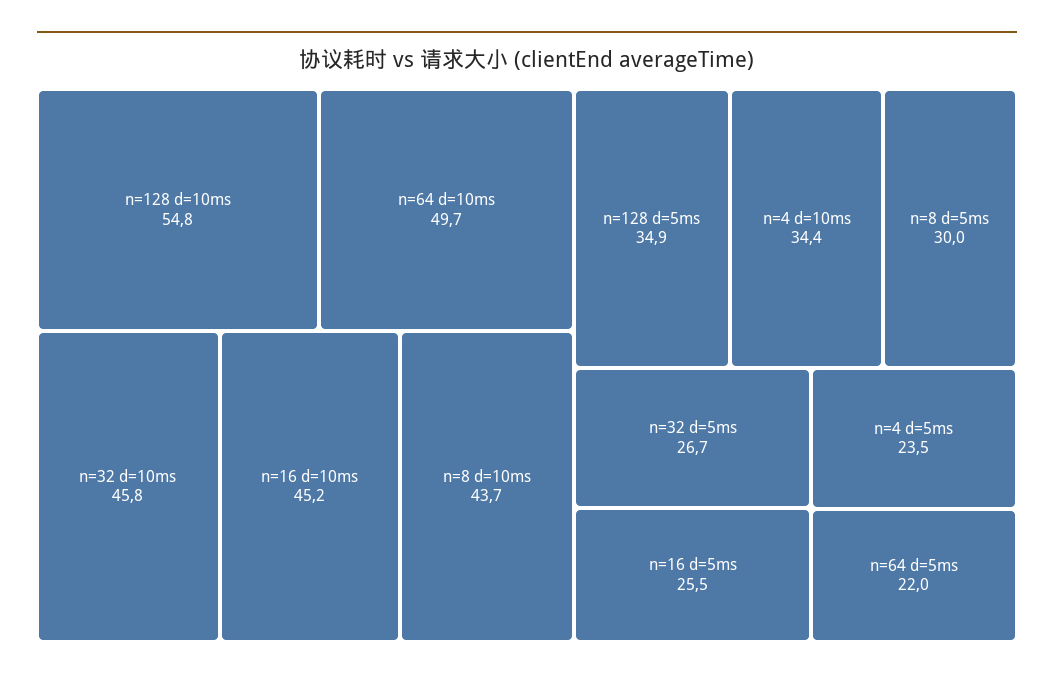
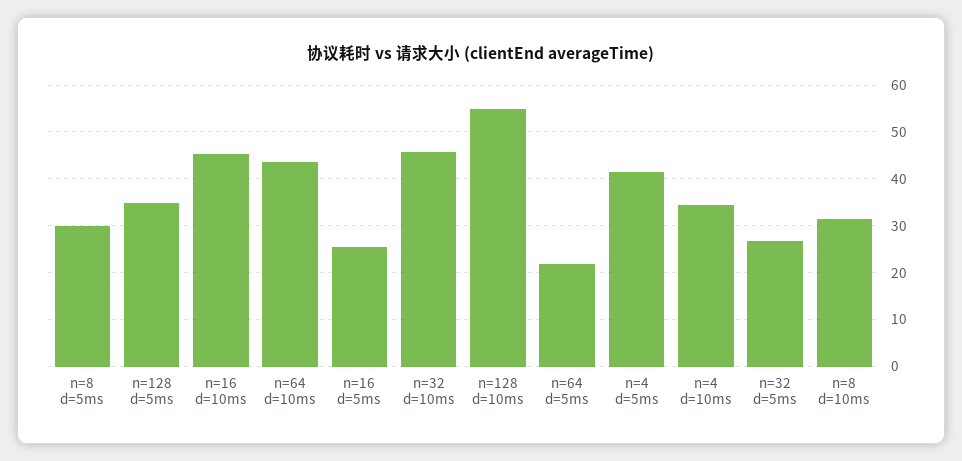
n=64 d=10ms: 49.7 -> 44
n=8 d=10ms: 43.7 -> 32
n=4 d=5ms: 23.5 -> 42

